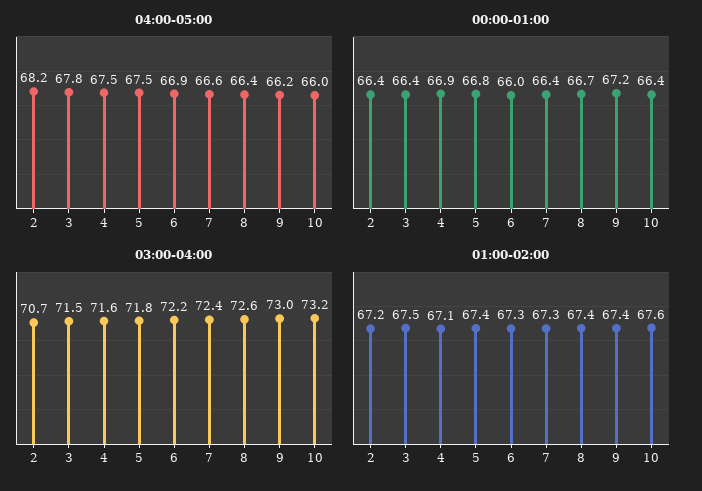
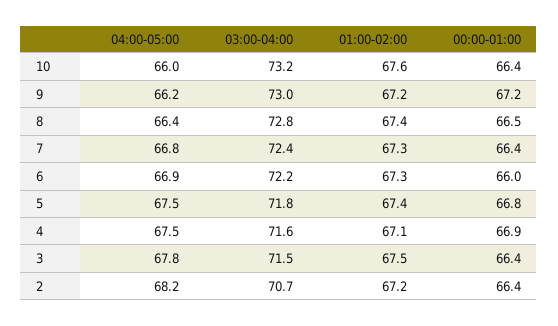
04:00-05:00, 7: 66.6 -> 66.8
00:00-01:00, 8: 66.7 -> 66.5
03:00-04:00, 8: 72.6 -> 72.8
01:00-02:00, 9: 67.4 -> 67.2

